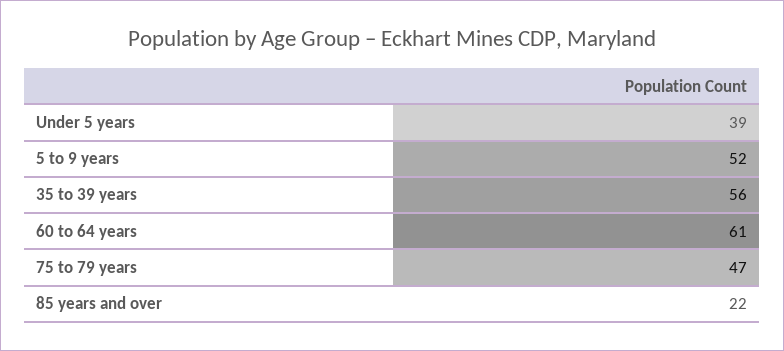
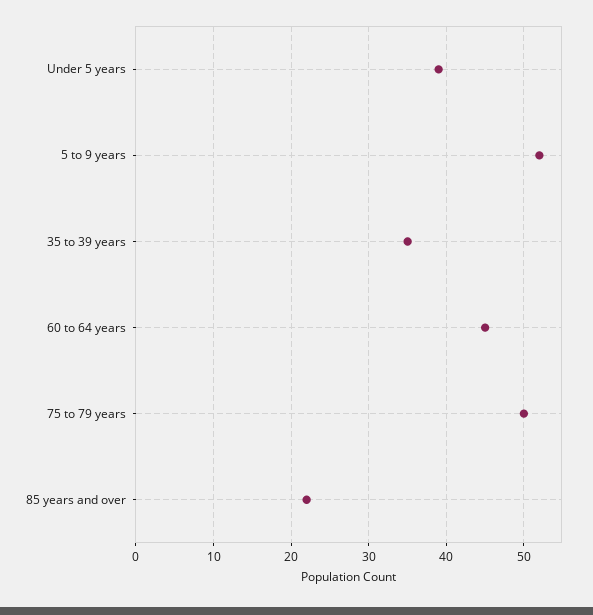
35 to 39 years: 56 -> 35
60 to 64 years: 61 -> 45
75 to 79 years: 47 -> 50

